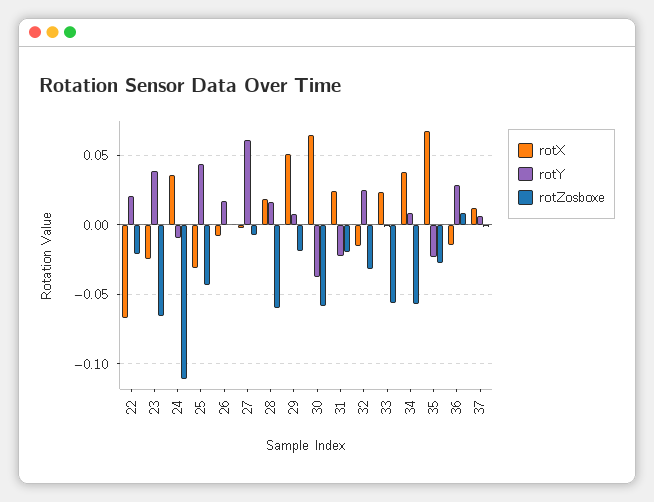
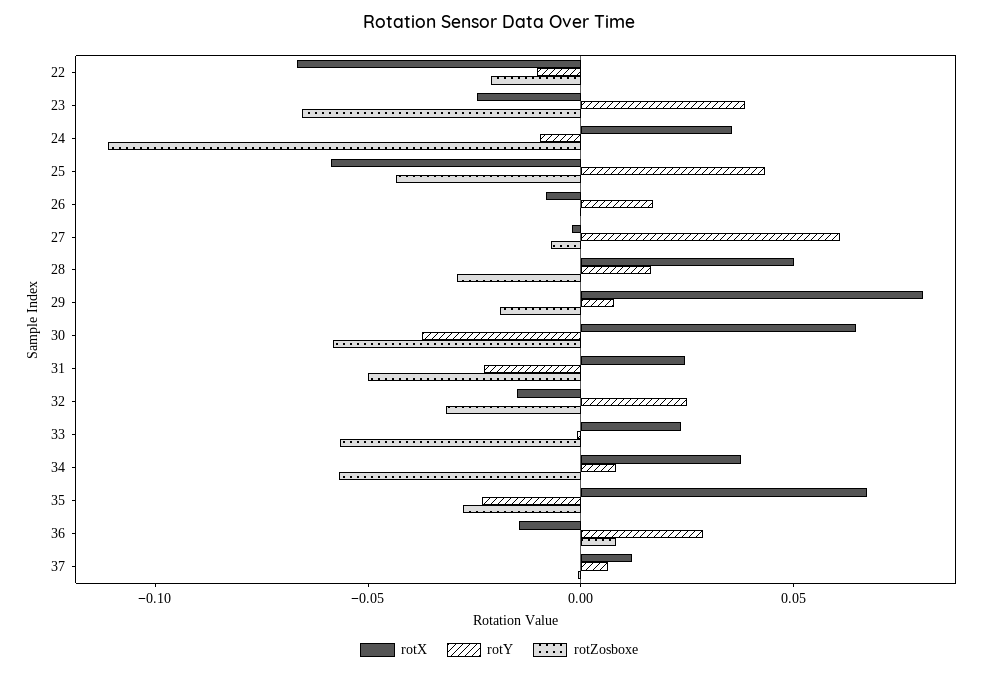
rotY, 22: 0.02 -> -0.01
rotX, 25: -0.03 -> -0.06
rotX, 28: 0.02 -> 0.05
rotZosboxe, 28: -0.06 -> -0.03
rotX, 29: 0.05 -> 0.08
rotZosboxe, 31: -0.02 -> -0.05

